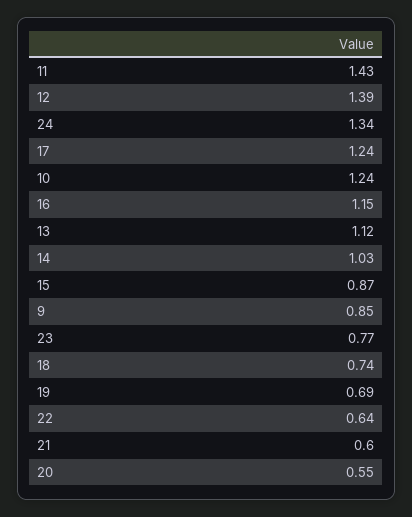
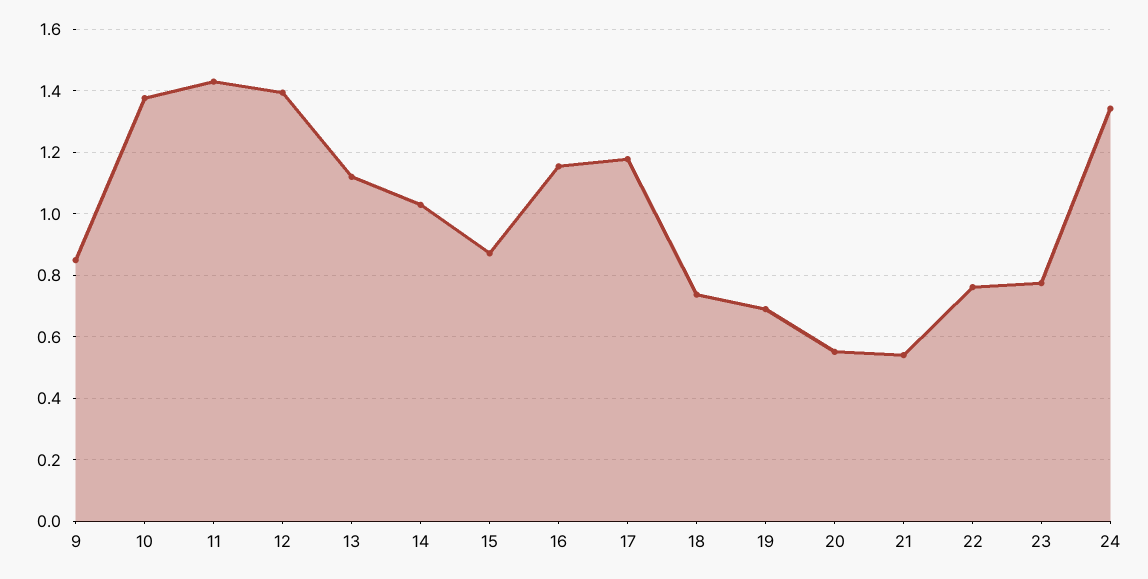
17: 1.24 -> 1.18
10: 1.24 -> 1.38
22: 0.64 -> 0.76
21: 0.6 -> 0.54

